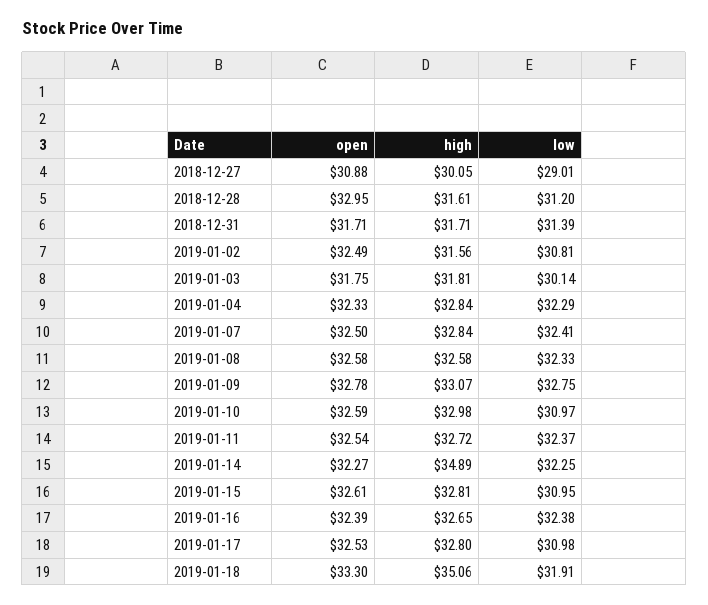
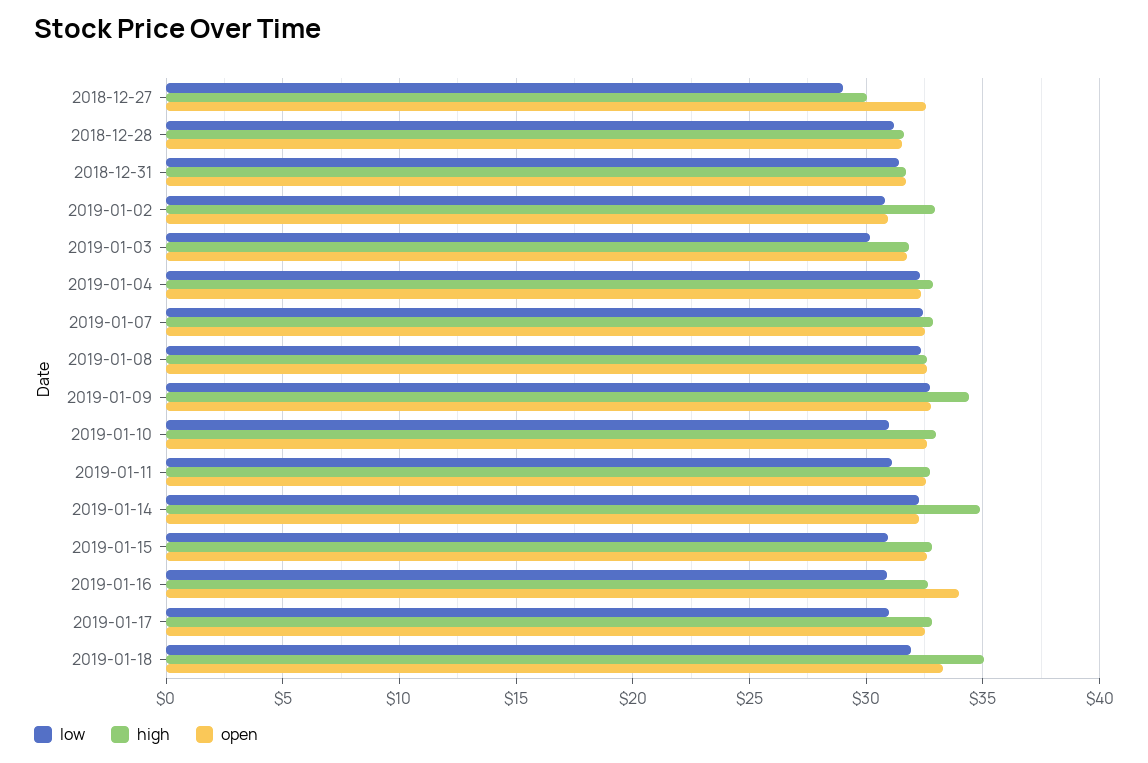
open, 2018-12-27: 30.88 -> 32.5
open, 2018-12-28: 32.95 -> 31.5
open, 2019-01-02: 32.49 -> 31
high, 2019-01-02: 31.56 -> 33
high, 2019-01-09: 33.07 -> 34.5
low, 2019-01-11: 32.37 -> 31
open, 2019-01-16: 32.39 -> 34
low, 2019-01-16: 32.38 -> 31

